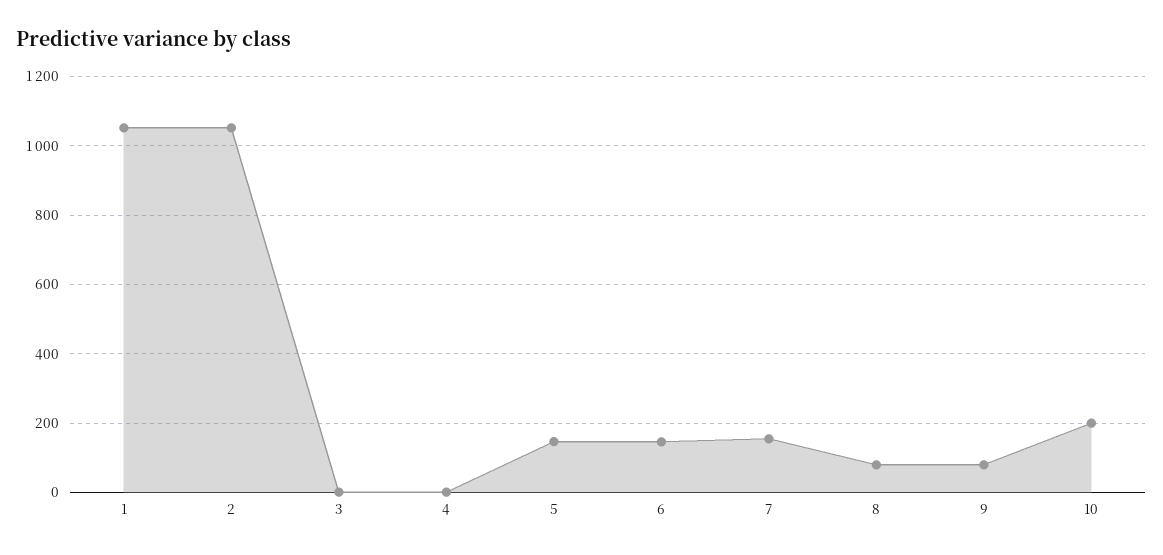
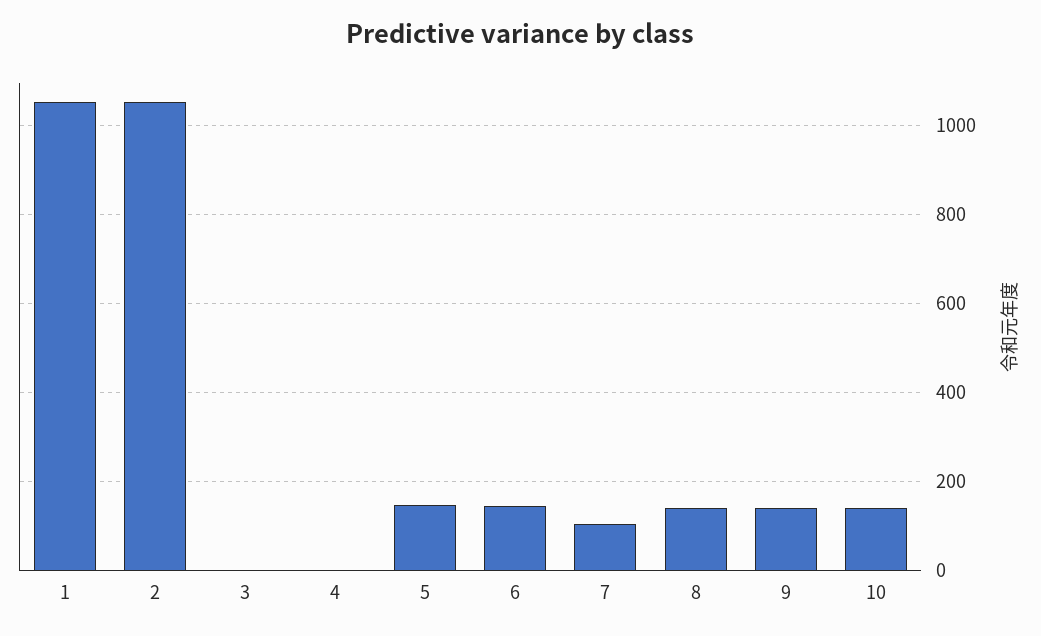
7: 160 -> 100
8: 80 -> 140
9: 80 -> 140
10: 200 -> 140

